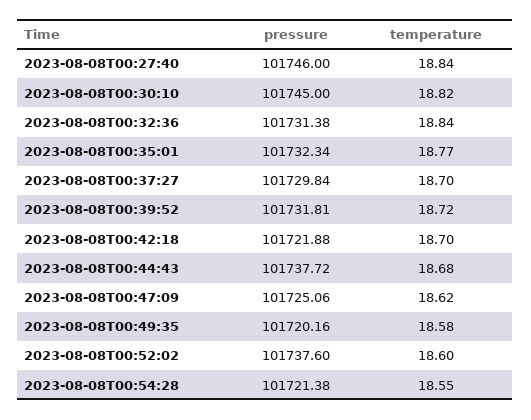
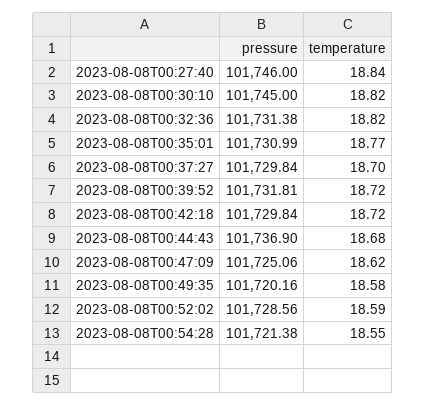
temperature, 2023-08-08T00:32:36: 18.84 -> 18.82
pressure, 2023-08-08T00:35:01: 101732.34 -> 101730.99
pressure, 2023-08-08T00:42:18: 101721.88 -> 101729.84
temperature, 2023-08-08T00:42:18: 18.7 -> 18.72
pressure, 2023-08-08T00:44:43: 101737.72 -> 101736.9
pressure, 2023-08-08T00:52:02: 101737.6 -> 101728.56
temperature, 2023-08-08T00:52:02: 18.6 -> 18.59

